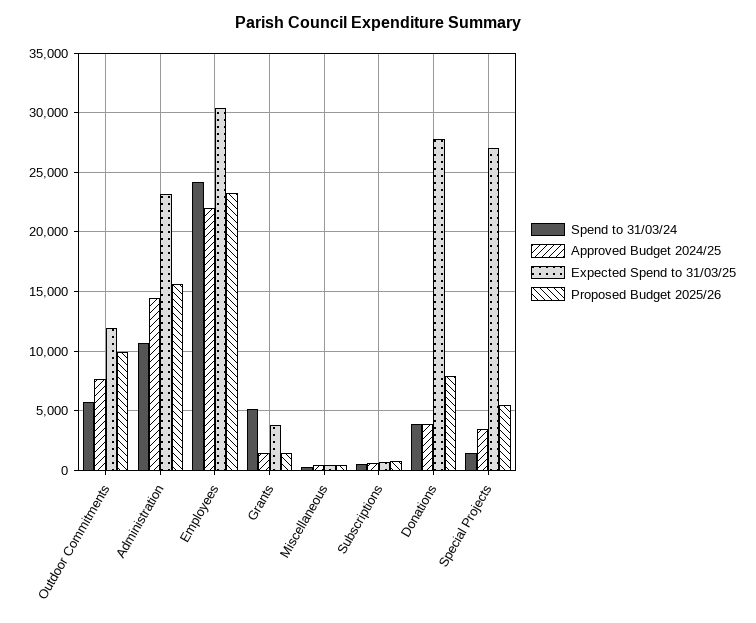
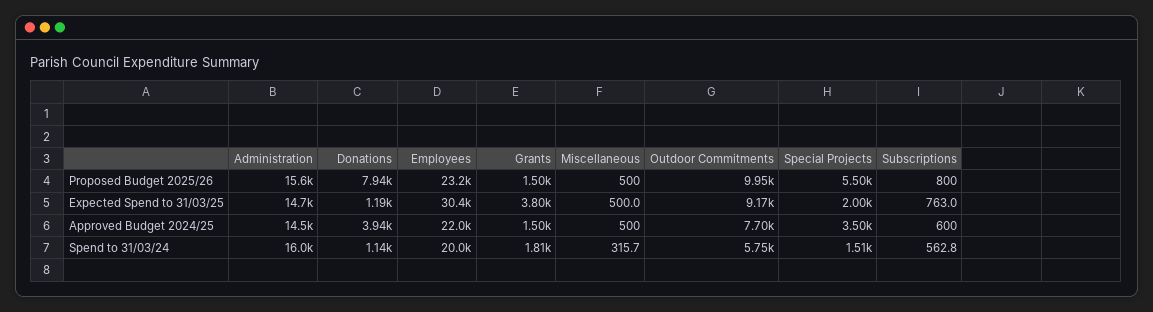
Expected Spend to 31/03/25, Outdoor Commitments: 12000 -> 9170
Spend to 31/03/24, Administration: 11000 -> 16000
Expected Spend to 31/03/25, Administration: 23000 -> 14700
Spend to 31/03/24, Employees: 24000 -> 20000
Spend to 31/03/24, Grants: 5000 -> 1810
Spend to 31/03/24, Donations: 4000 -> 1140
Expected Spend to 31/03/25, Donations: 28000 -> 1190
Expected Spend to 31/03/25, Special Projects: 27000 -> 2000

